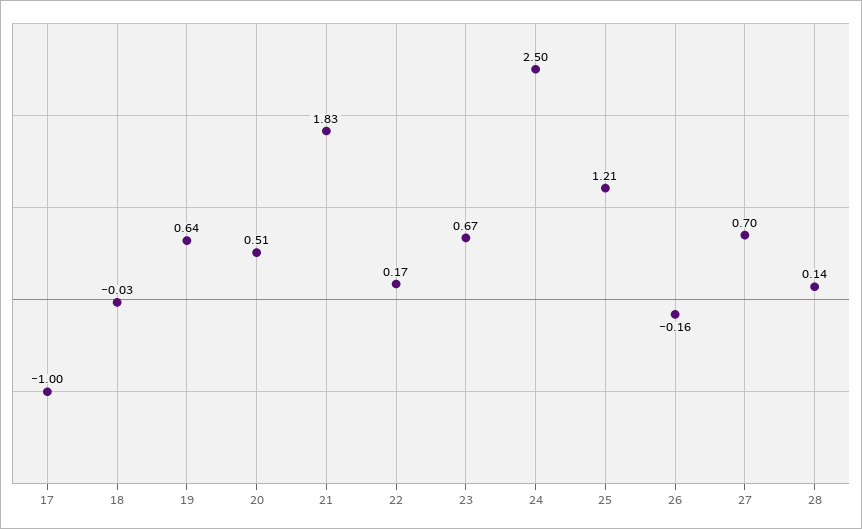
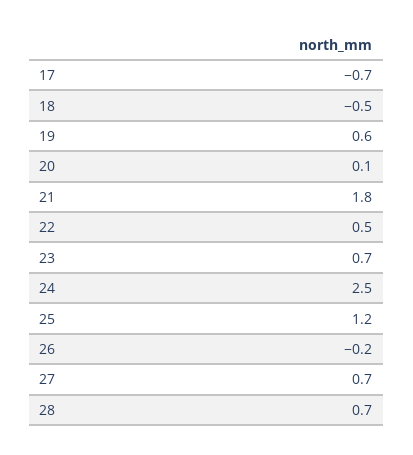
17: -1 -> -0.7
18: -0.03 -> -0.5
20: 0.51 -> 0.1
22: 0.17 -> 0.5
28: 0.14 -> 0.7

